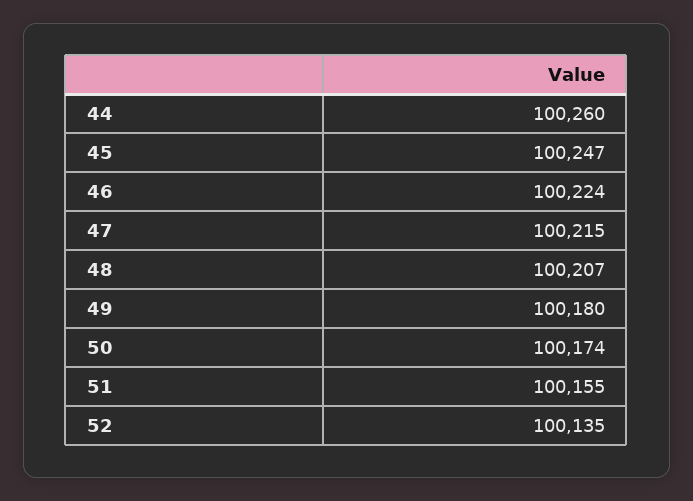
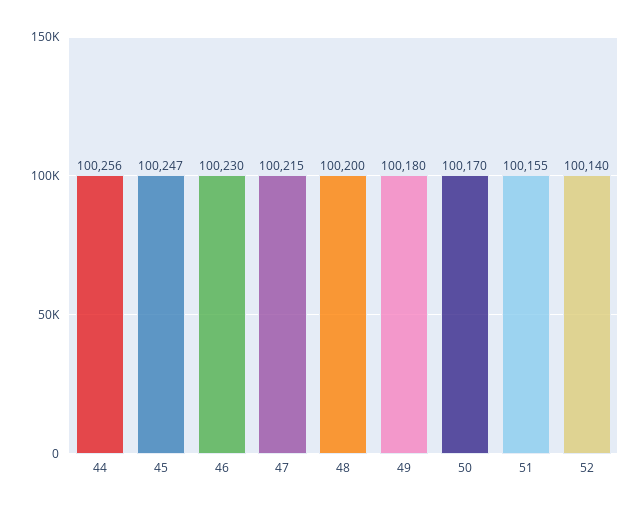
44: 100260 -> 100256
46: 100224 -> 100230
48: 100207 -> 100200
50: 100174 -> 100170
52: 100135 -> 100140

